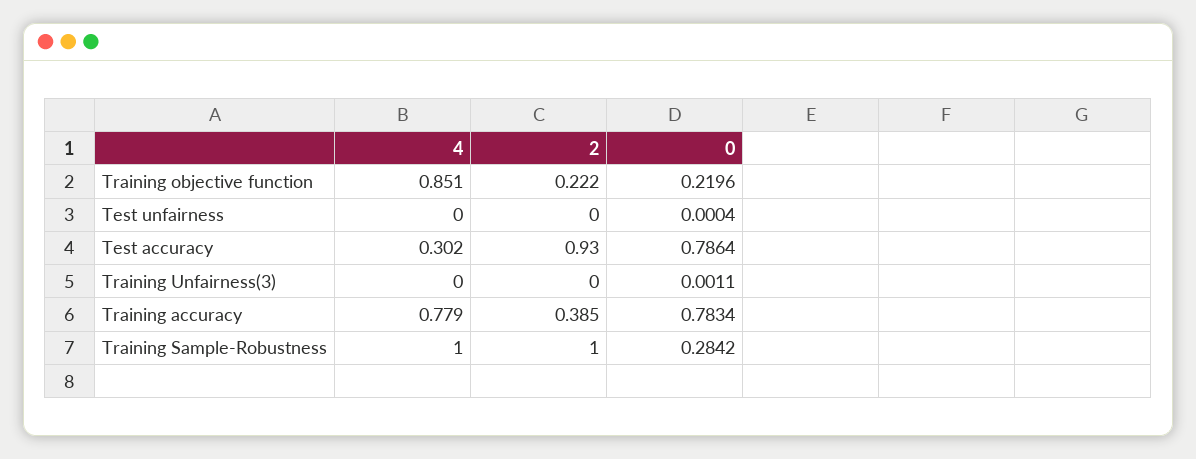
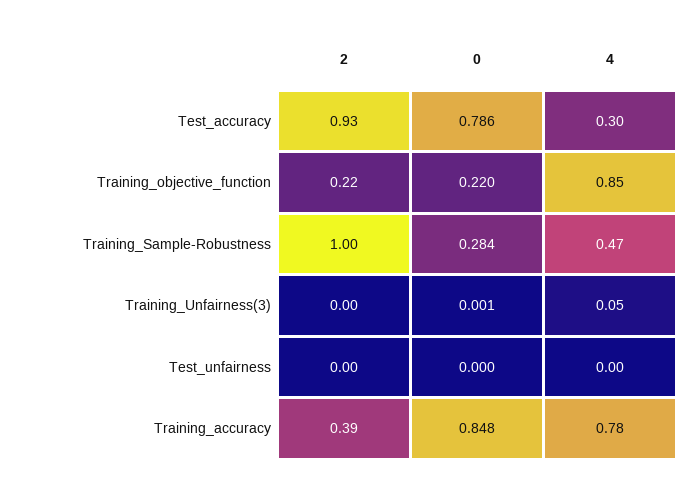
4, Training Unfairness(3): 0 -> 0.05
0, Training accuracy: 0.7834 -> 0.848
4, Training Sample-Robustness: 1 -> 0.47

